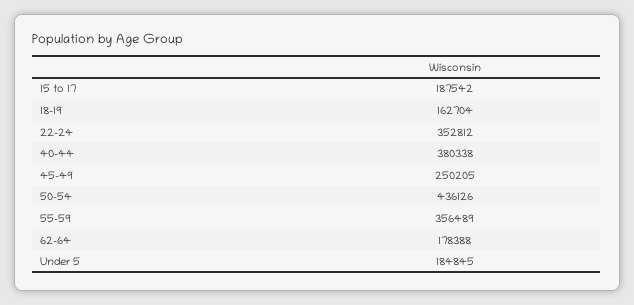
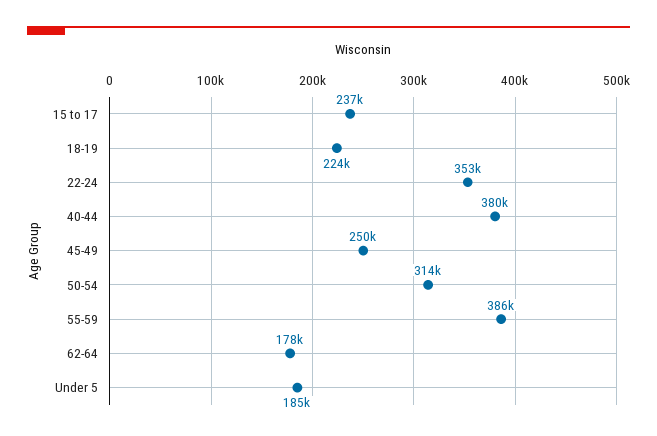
15 to 17: 187542 -> 237000
18-19: 162704 -> 224000
50-54: 436126 -> 314000
55-59: 356489 -> 386000

